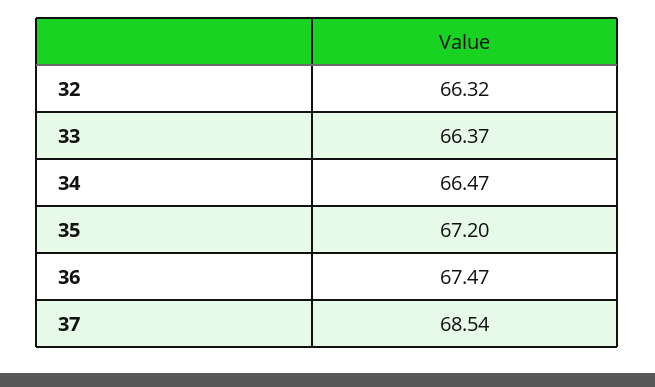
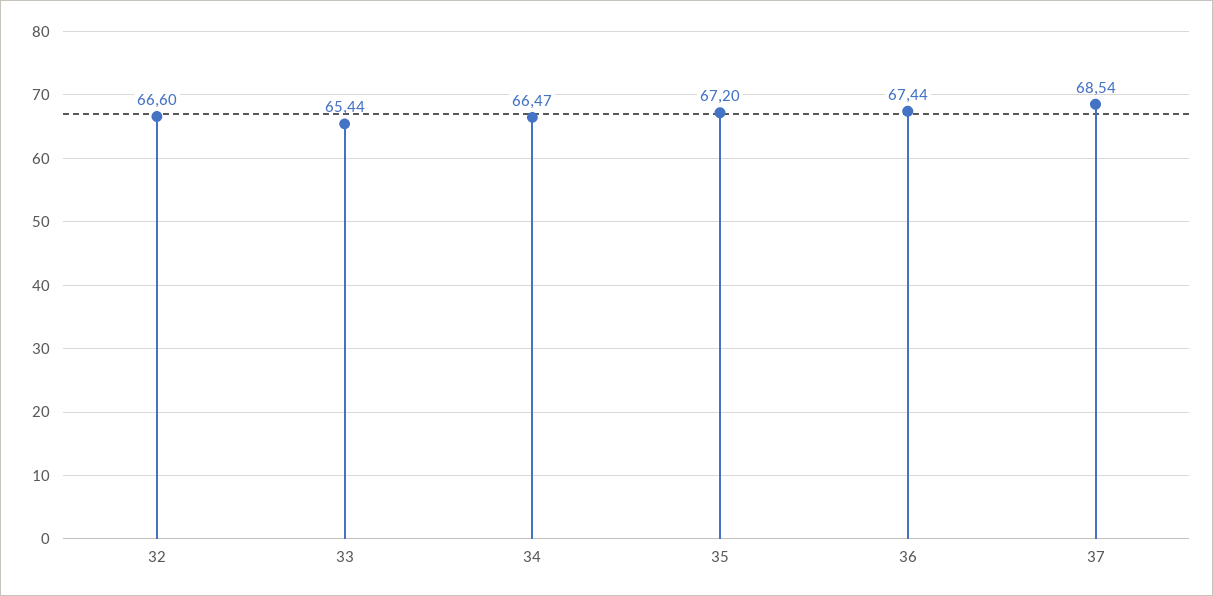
32: 66.32 -> 66.6
33: 66.37 -> 65.44
36: 67.47 -> 67.44

